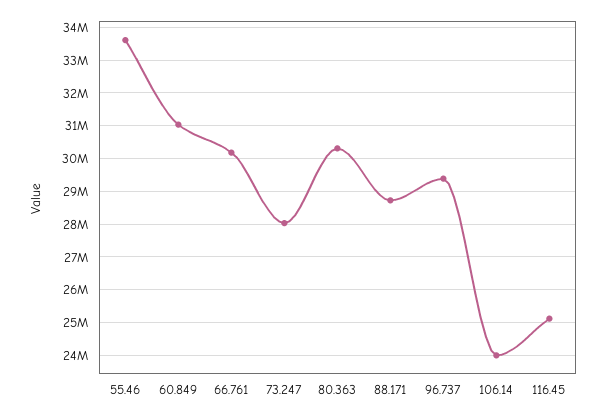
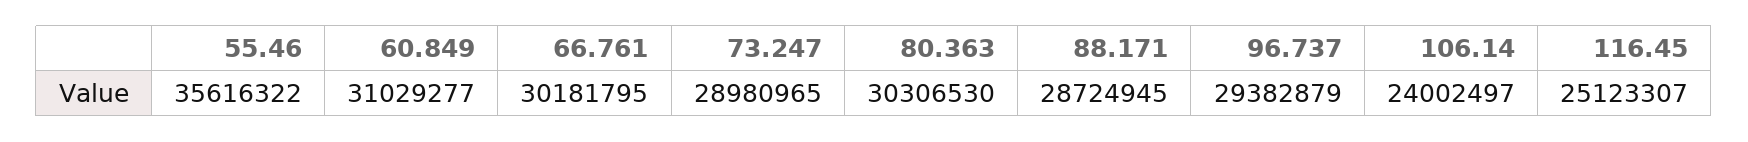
55.46: 33600000 -> 35616322
73.247: 28000000 -> 28980965

